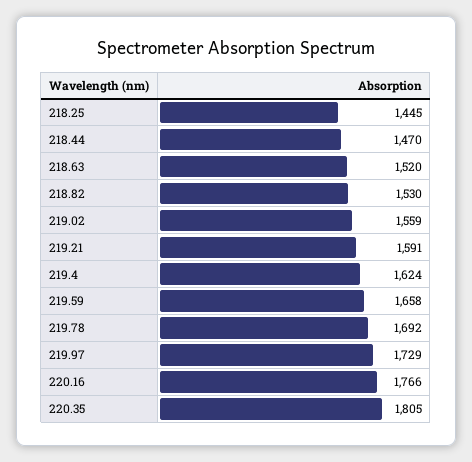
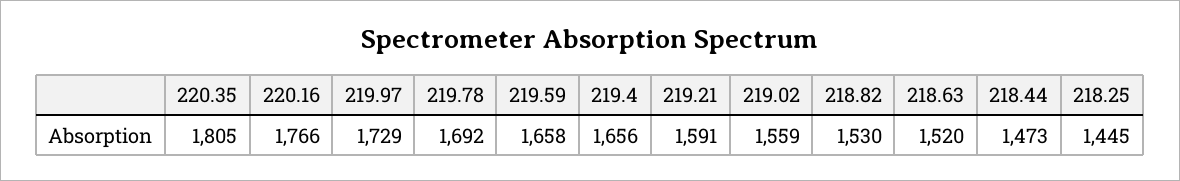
218.44: 1470 -> 1473
219.4: 1624 -> 1656

